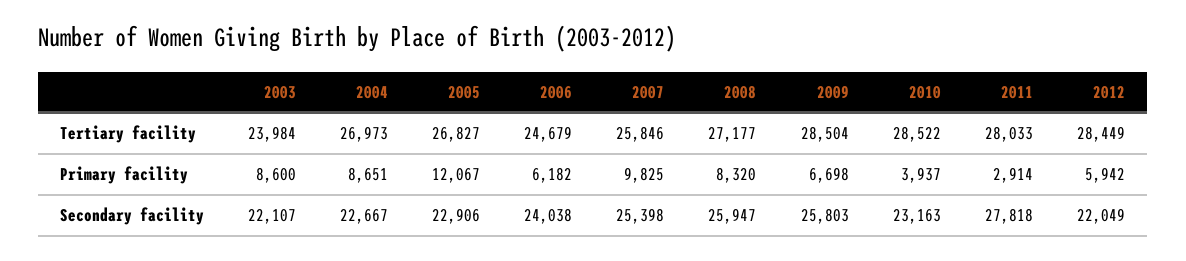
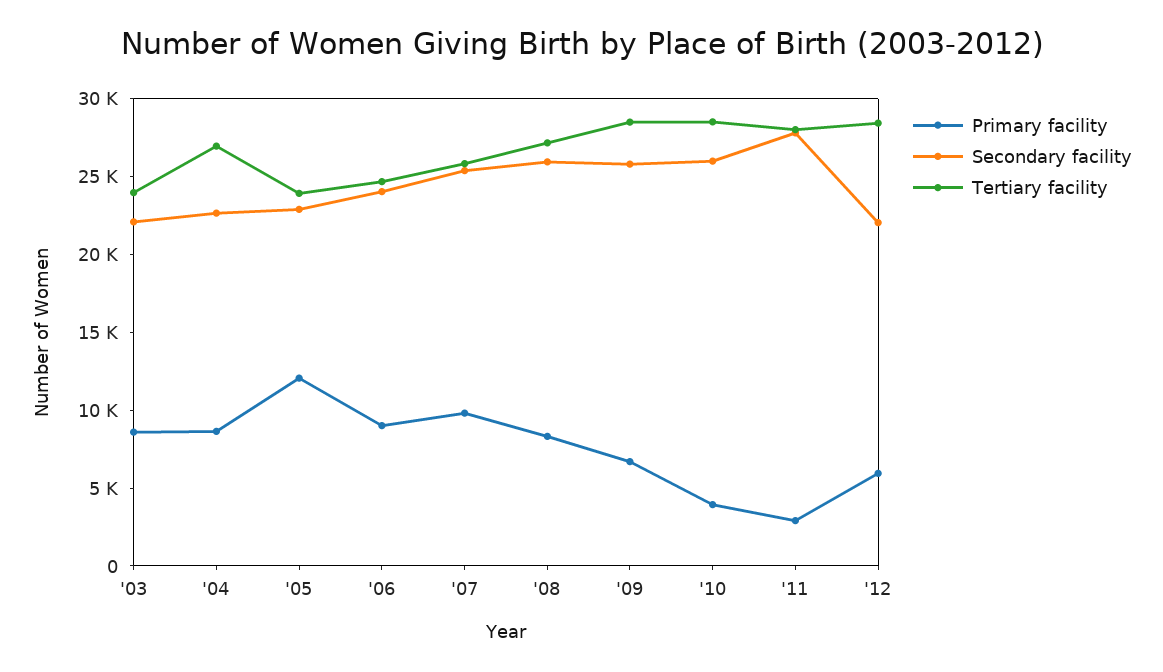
Tertiary facility, 2005: 26827 -> 24000
Primary facility, 2006: 6182 -> 9000
Secondary facility, 2010: 23163 -> 26000

